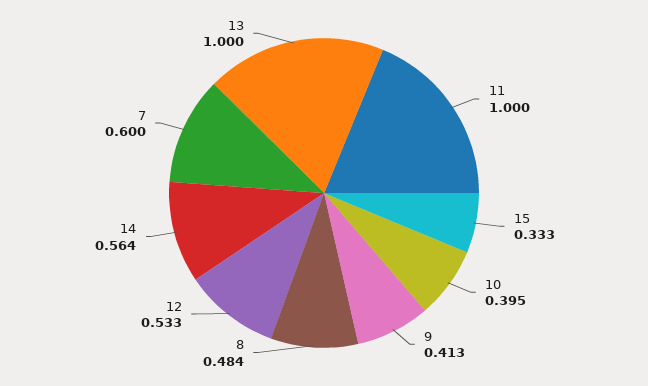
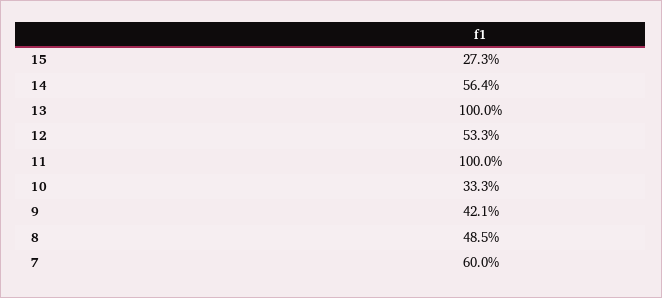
15: 0.333 -> 0.273
10: 0.395 -> 0.333
9: 0.413 -> 0.421
8: 0.484 -> 0.485

